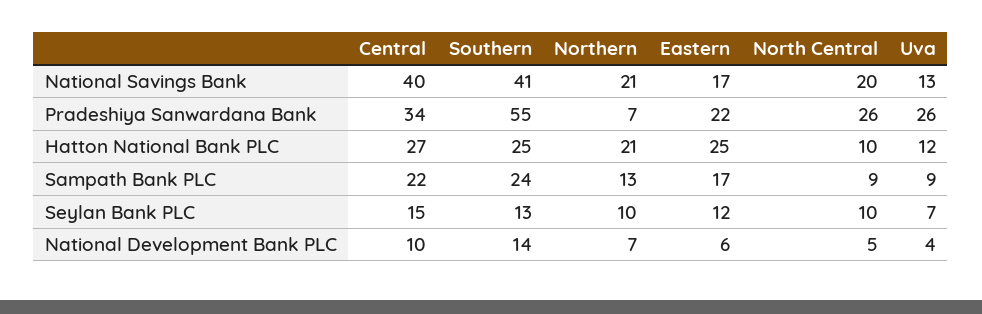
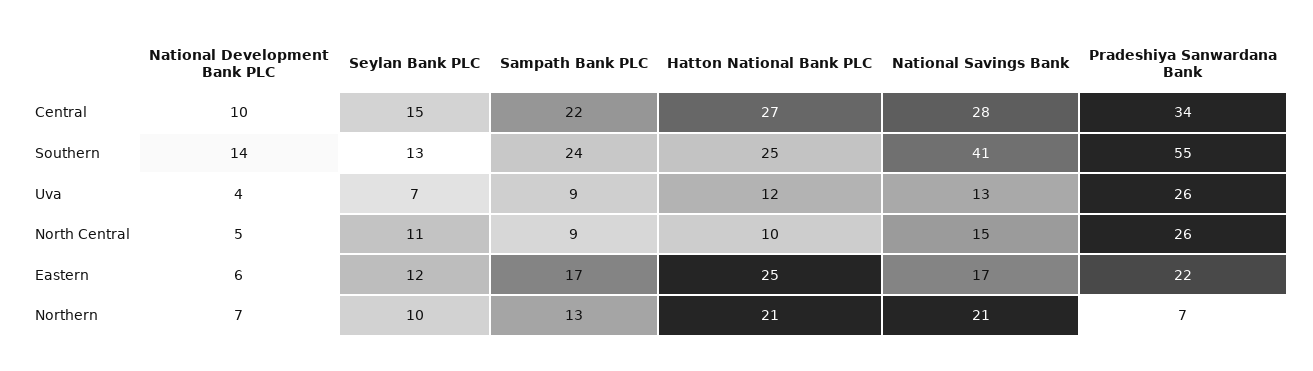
Central, National Savings Bank: 40 -> 28
North Central, National Savings Bank: 20 -> 15
North Central, Seylan Bank PLC: 10 -> 11

